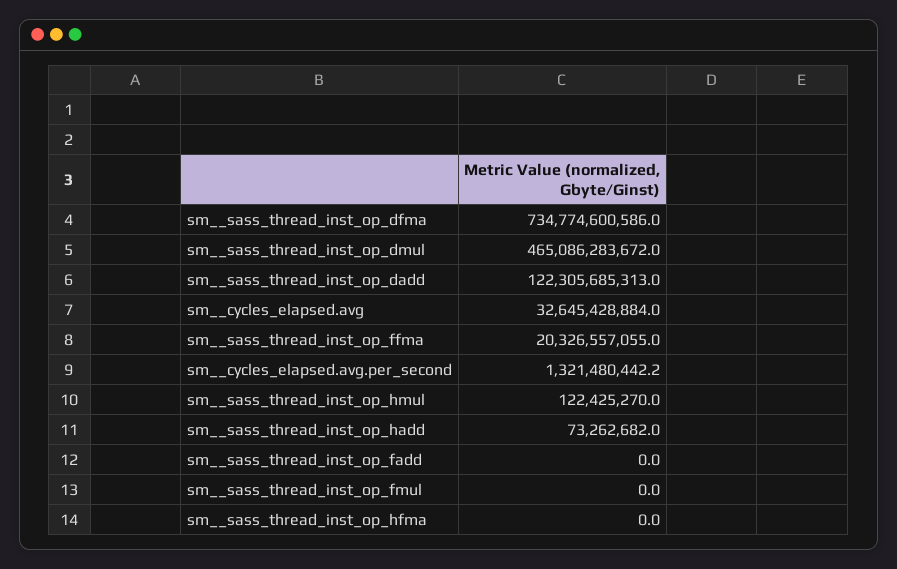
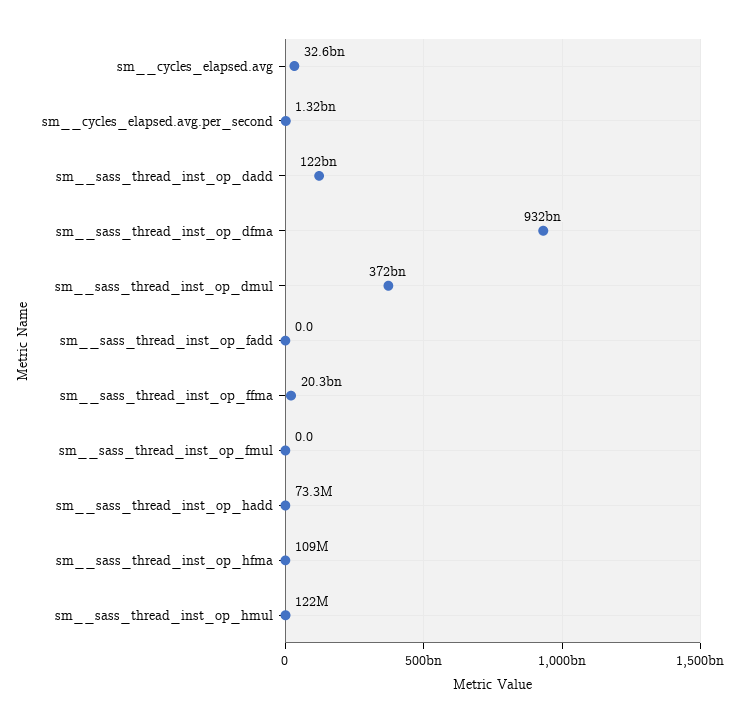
sm__sass_thread_inst_op_dfma: 734774600586 -> 932000000000
sm__sass_thread_inst_op_dmul: 465086283672 -> 372000000000
sm__sass_thread_inst_op_hfma: 0 -> 109000000

